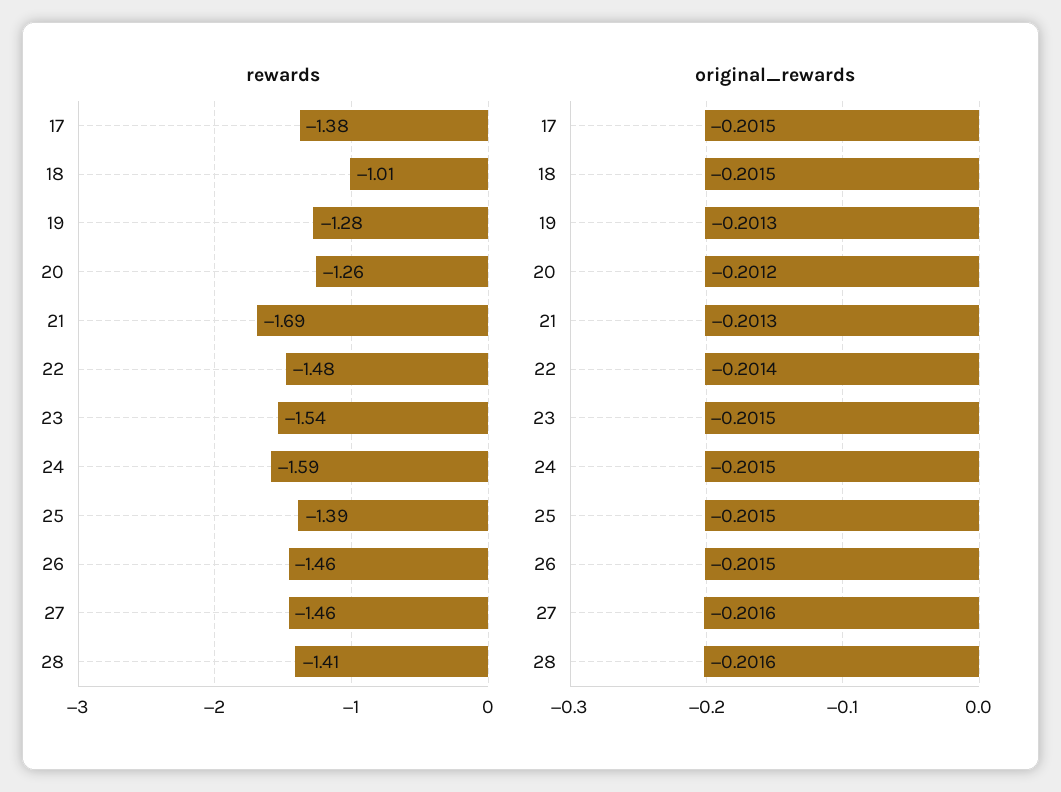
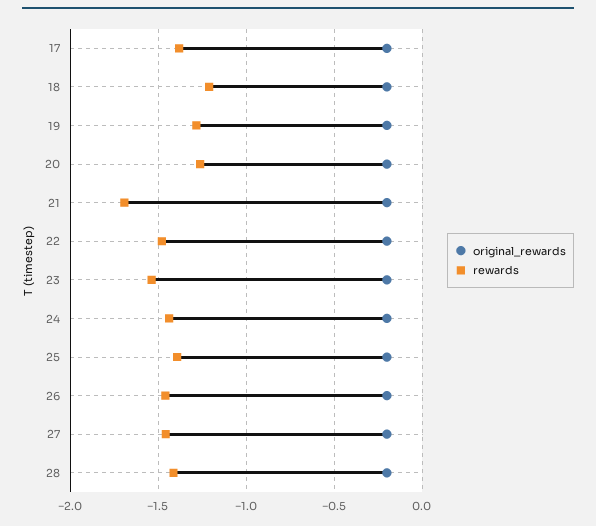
rewards, 18: -1.01 -> -1.2
rewards, 24: -1.59 -> -1.45

